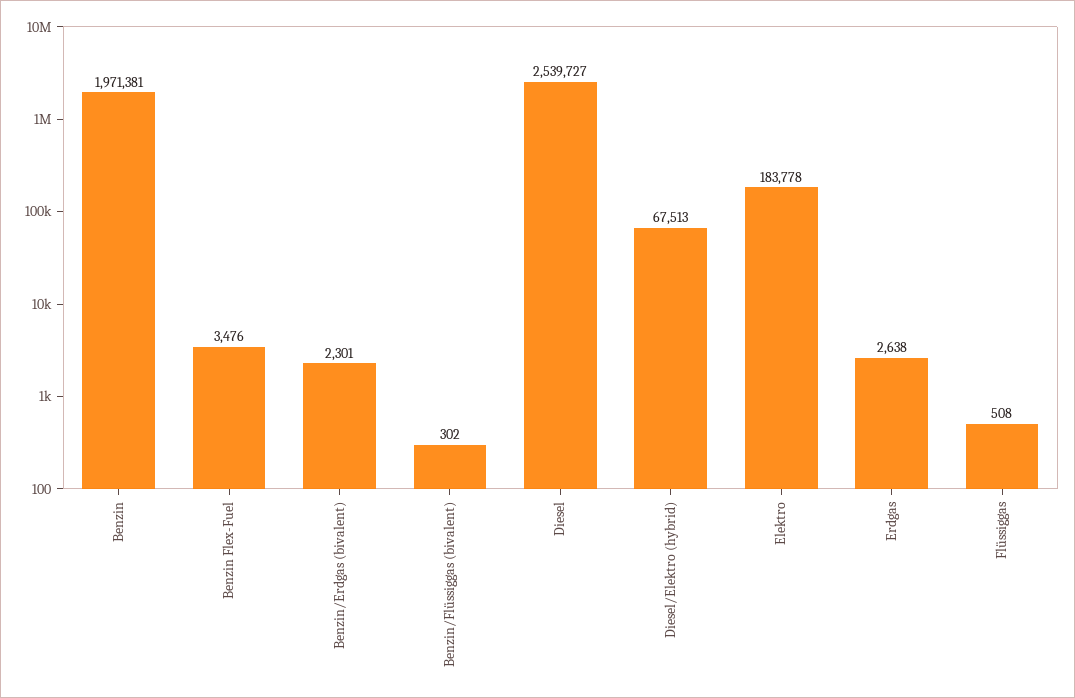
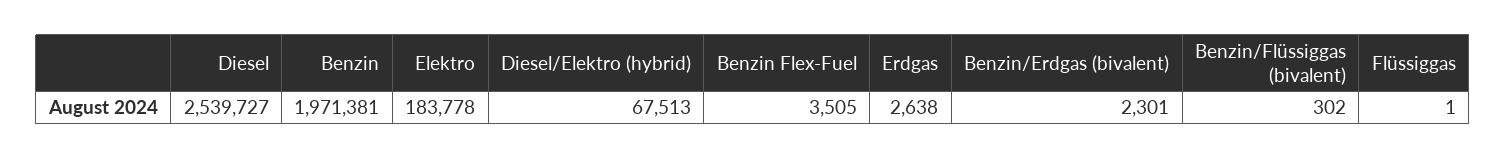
Benzin Flex-Fuel: 3476 -> 3505
Flüssiggas: 508 -> 1

